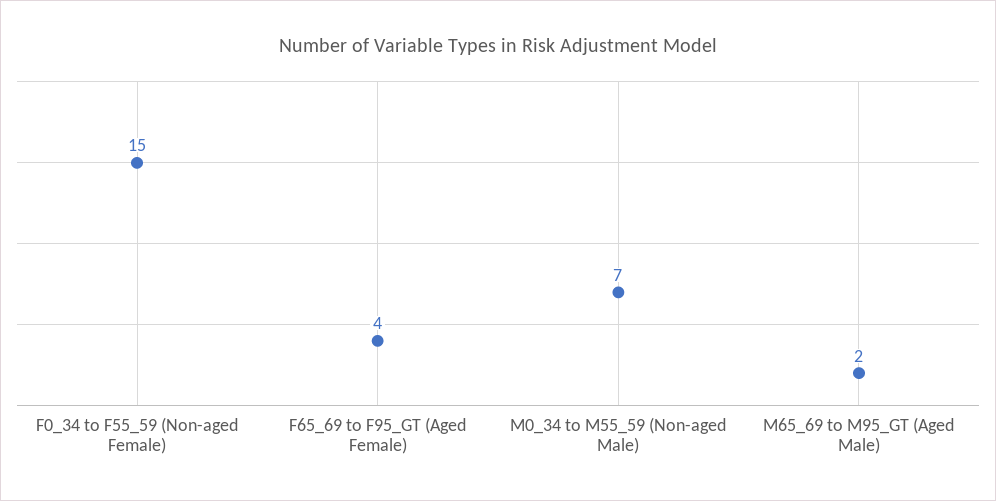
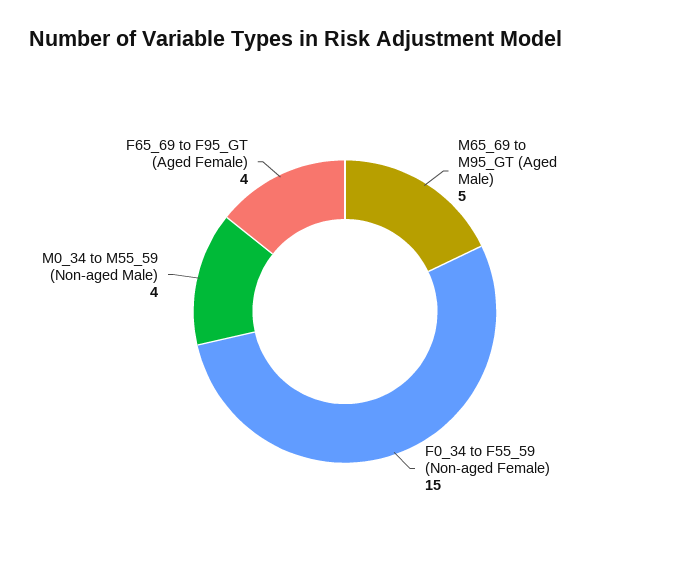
M0_34 to M55_59 (Non-aged Male): 7 -> 4
M65_69 to M95_GT (Aged Male): 2 -> 5

